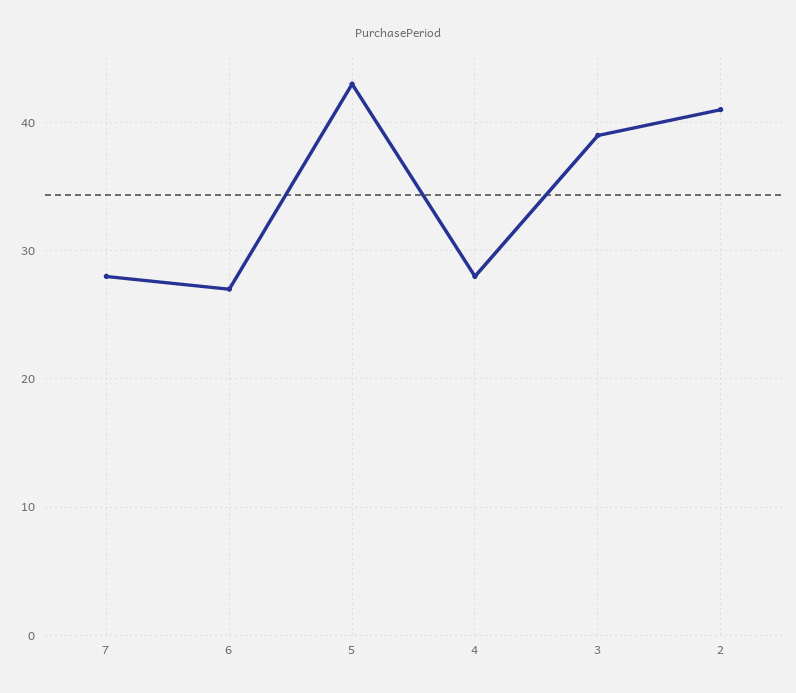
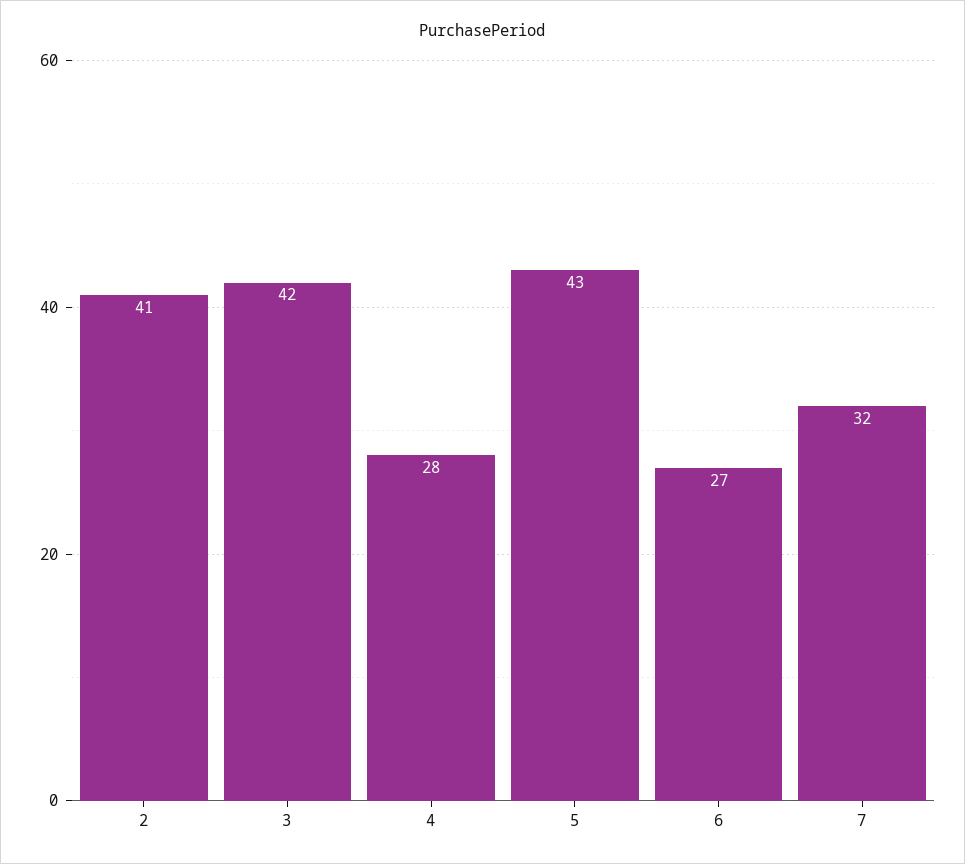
7: 28 -> 32
3: 39 -> 42

